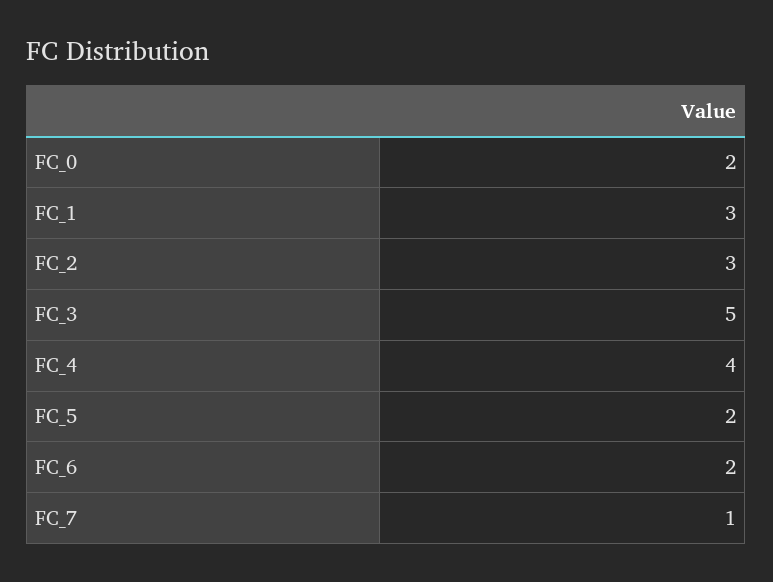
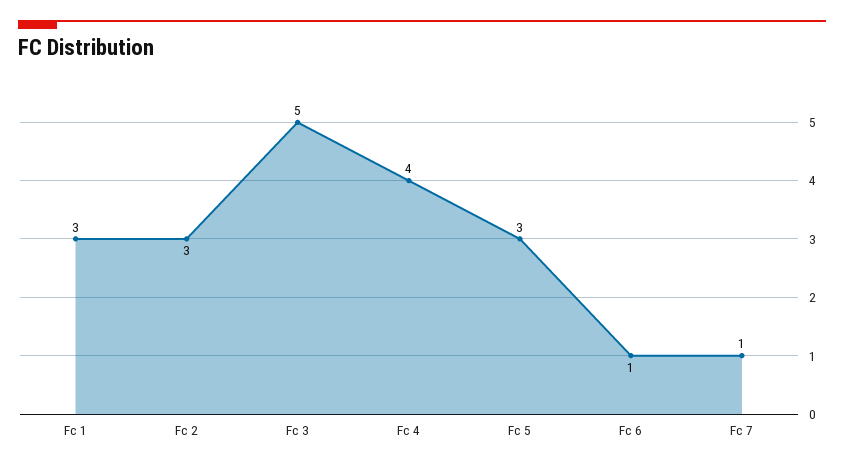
FC_0: 2 -> none
FC_5: 2 -> 3
FC_6: 2 -> 1

